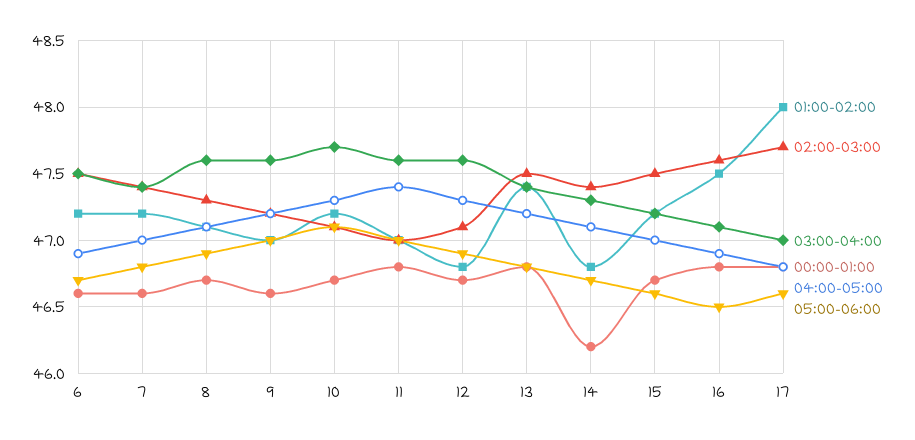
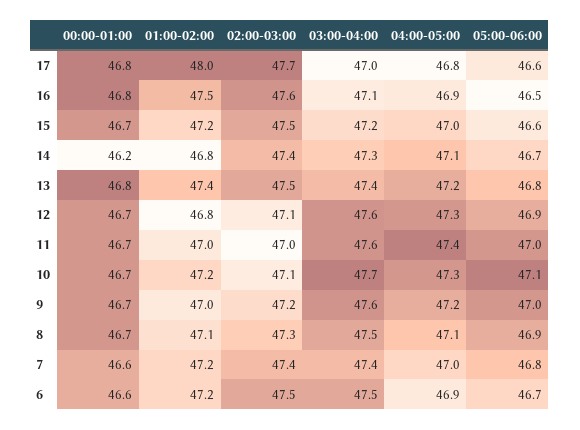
03:00-04:00, 8: 47.6 -> 47.5
00:00-01:00, 9: 46.6 -> 46.7
00:00-01:00, 11: 46.8 -> 46.7

